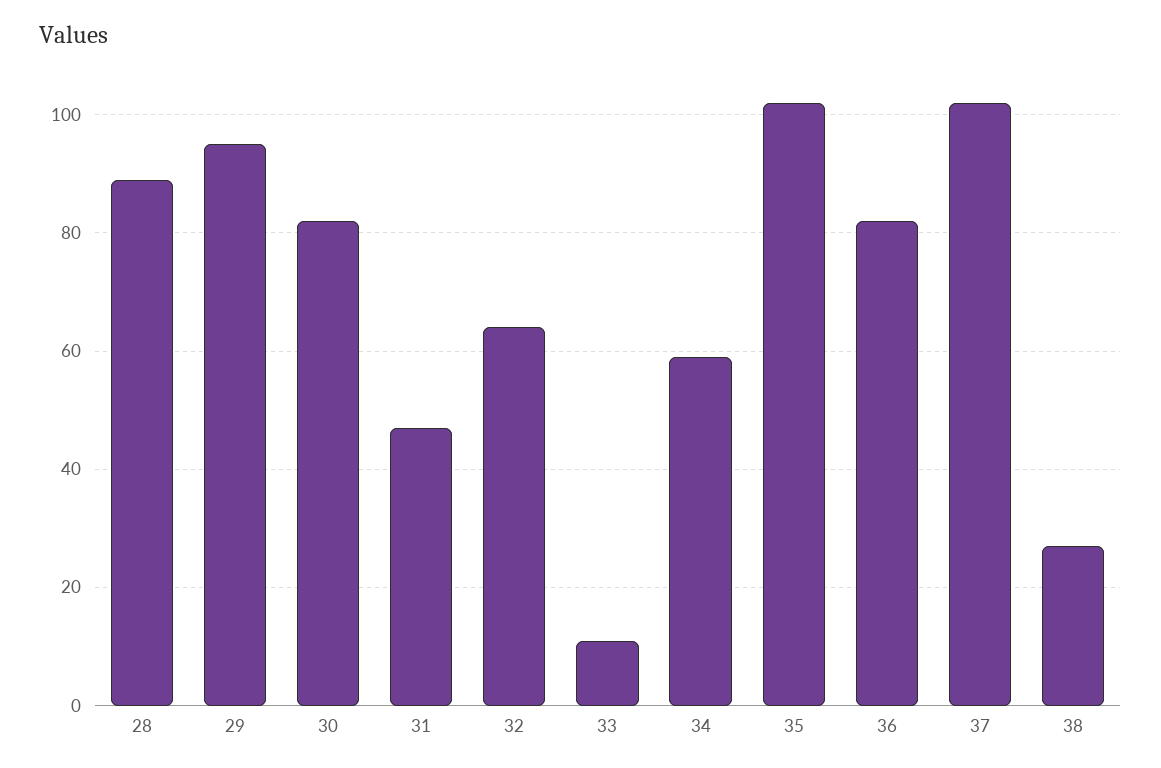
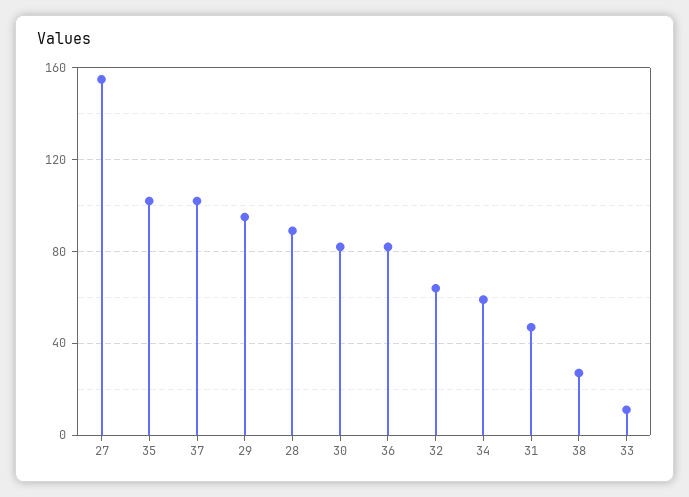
27: none -> 155

